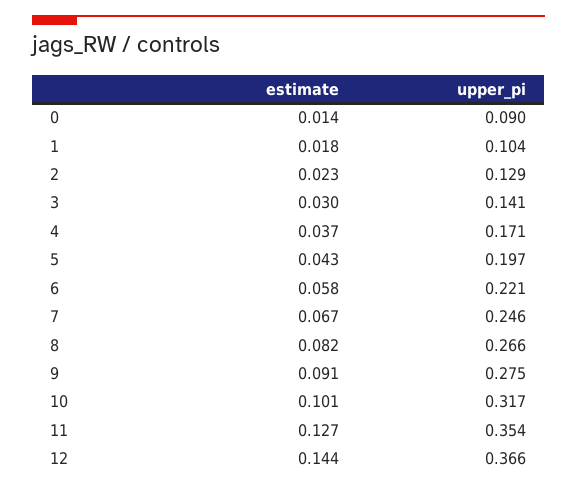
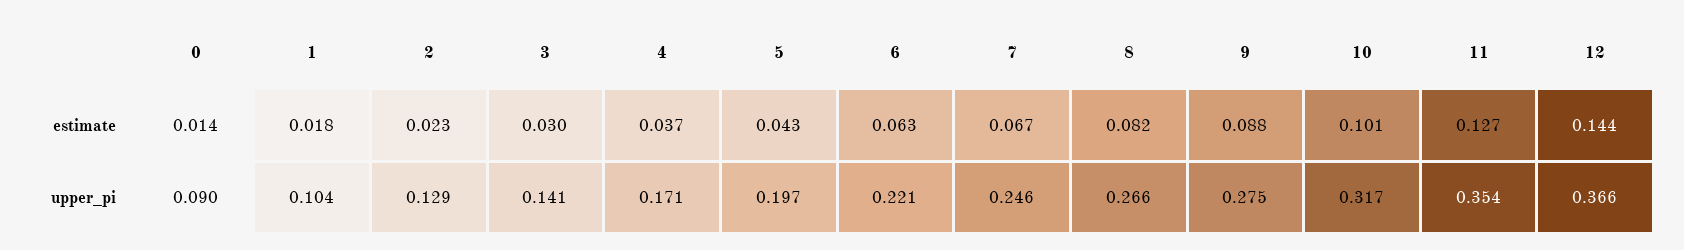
estimate, 6: 0.058 -> 0.063
estimate, 9: 0.091 -> 0.088

